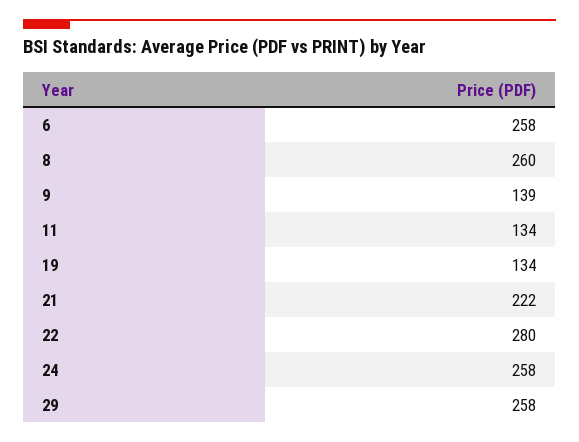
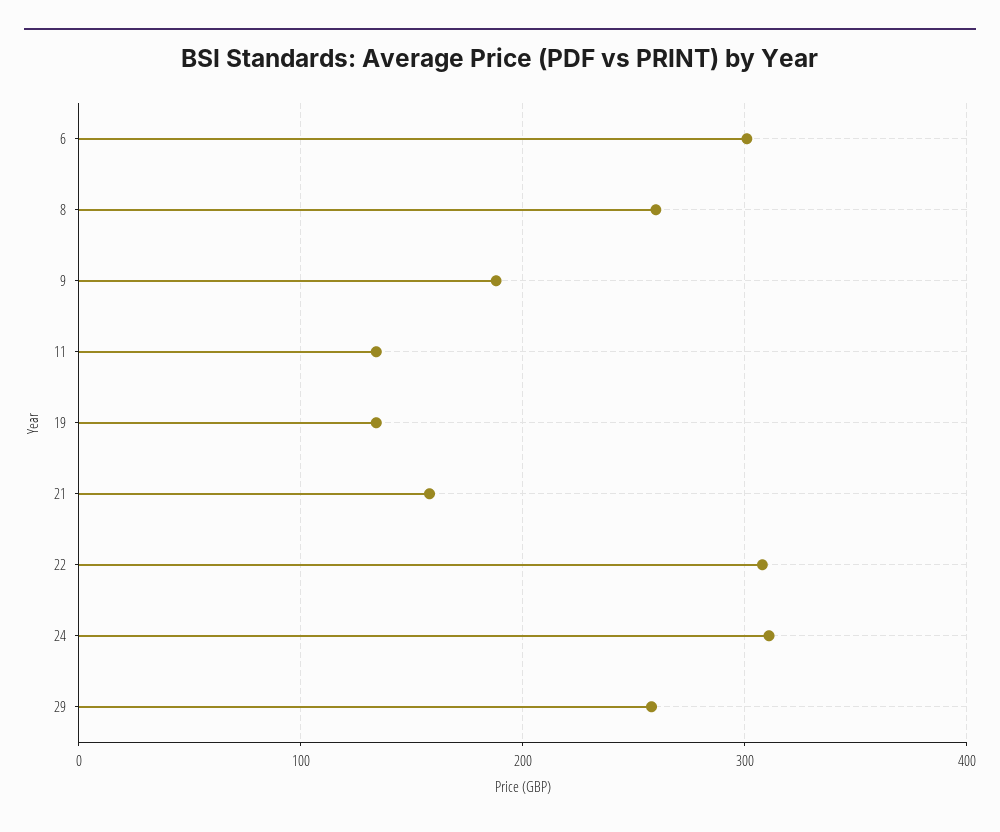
6: 258 -> 300
9: 139 -> 190
21: 222 -> 160
22: 280 -> 310
24: 258 -> 310

